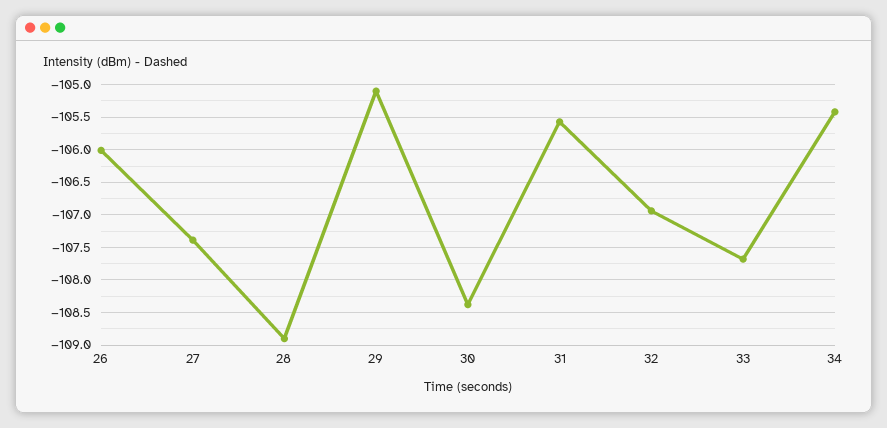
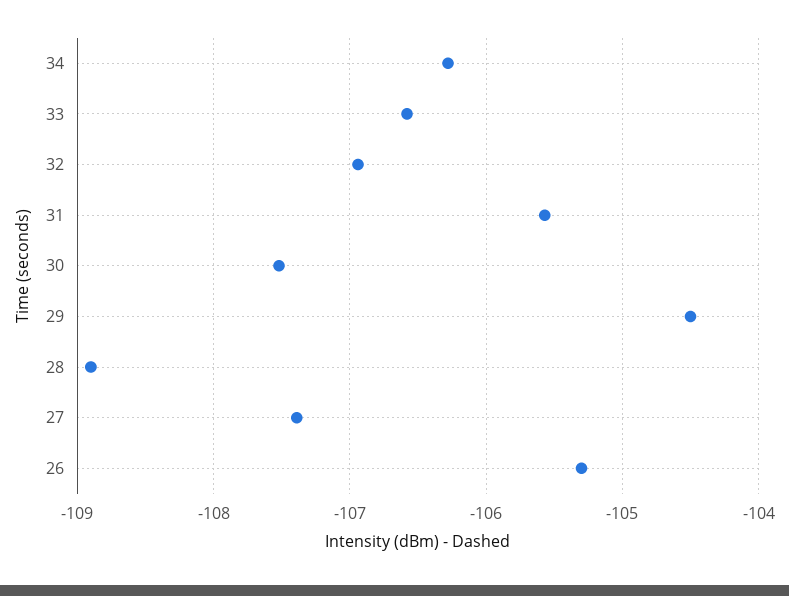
26: -106 -> -105.3
29: -105.1 -> -104.5
30: -108.4 -> -107.5
33: -107.7 -> -106.6
34: -105.4 -> -106.3

